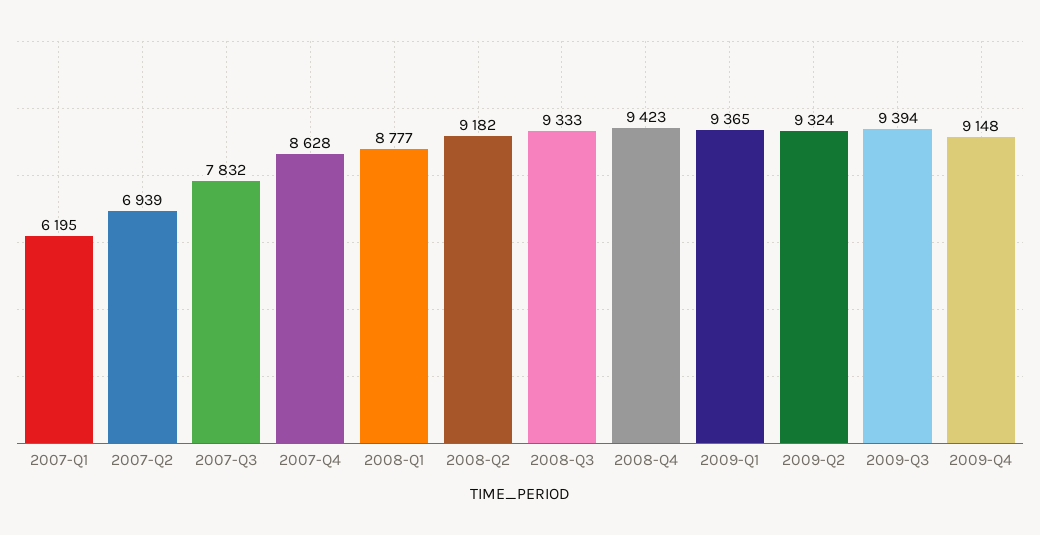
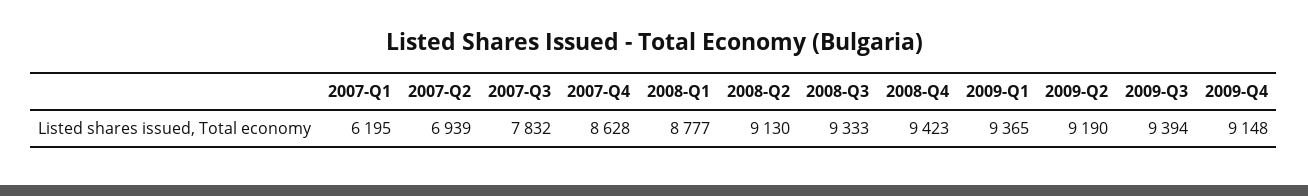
2008-Q2: 9182 -> 9130
2009-Q2: 9324 -> 9190

